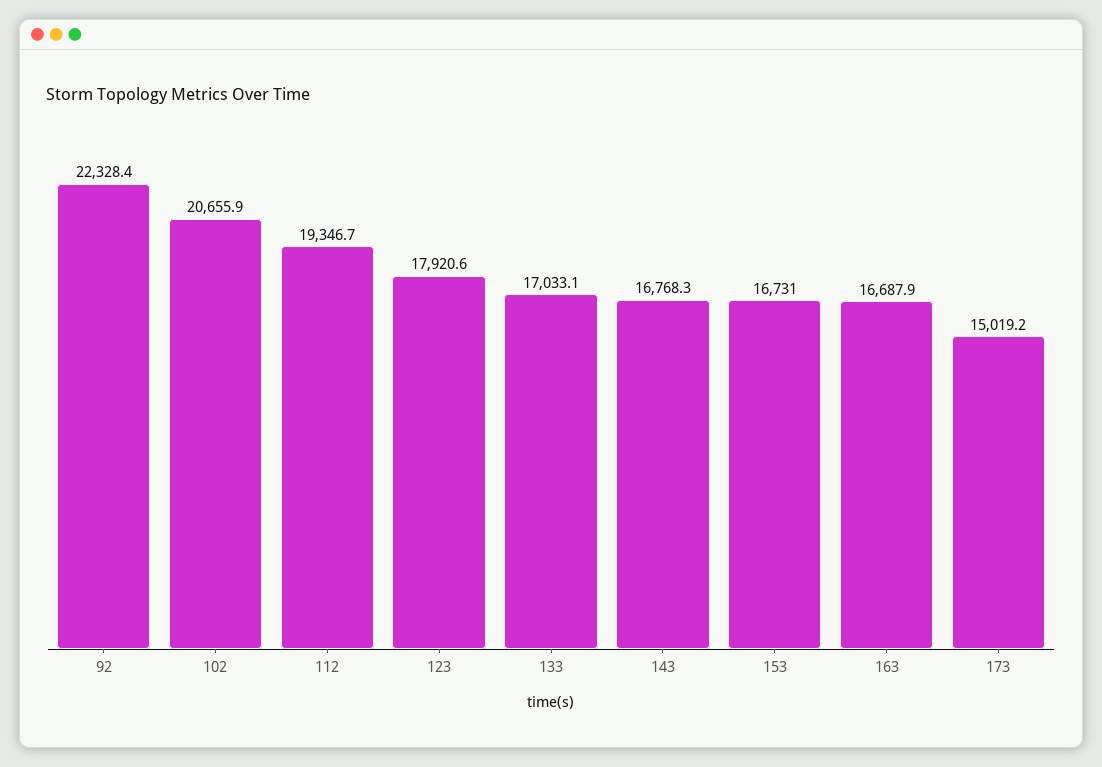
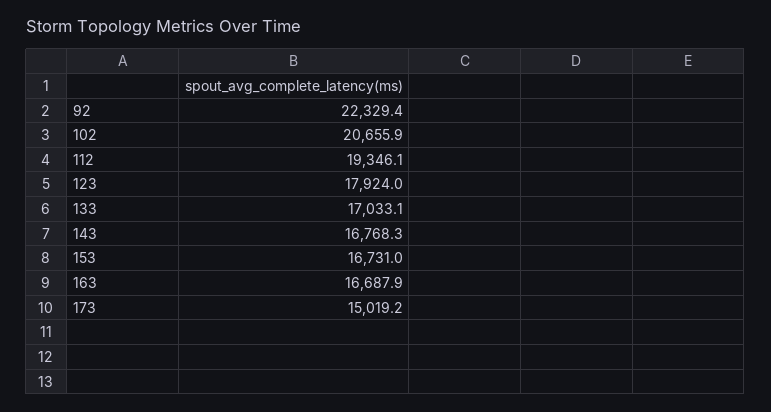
92: 22328.4 -> 22329.4
112: 19346.7 -> 19346.1
123: 17920.6 -> 17924

